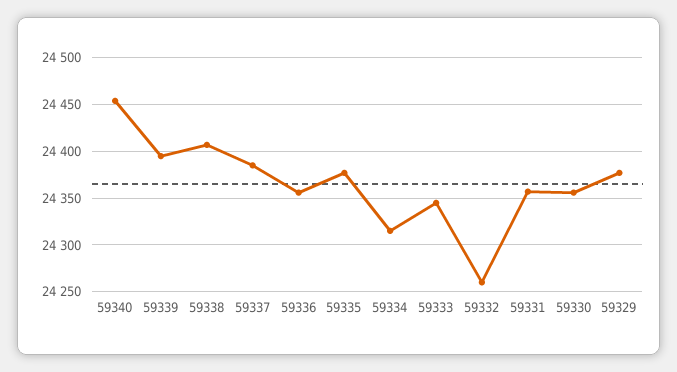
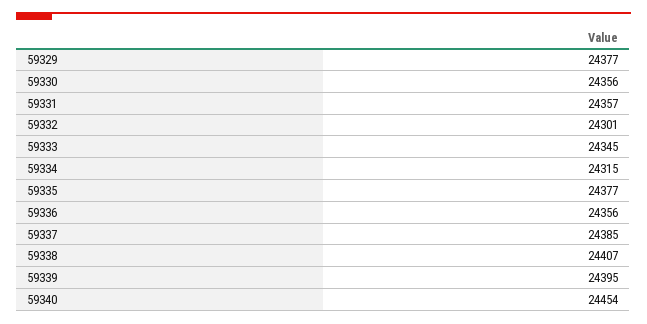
59332: 24260 -> 24301

